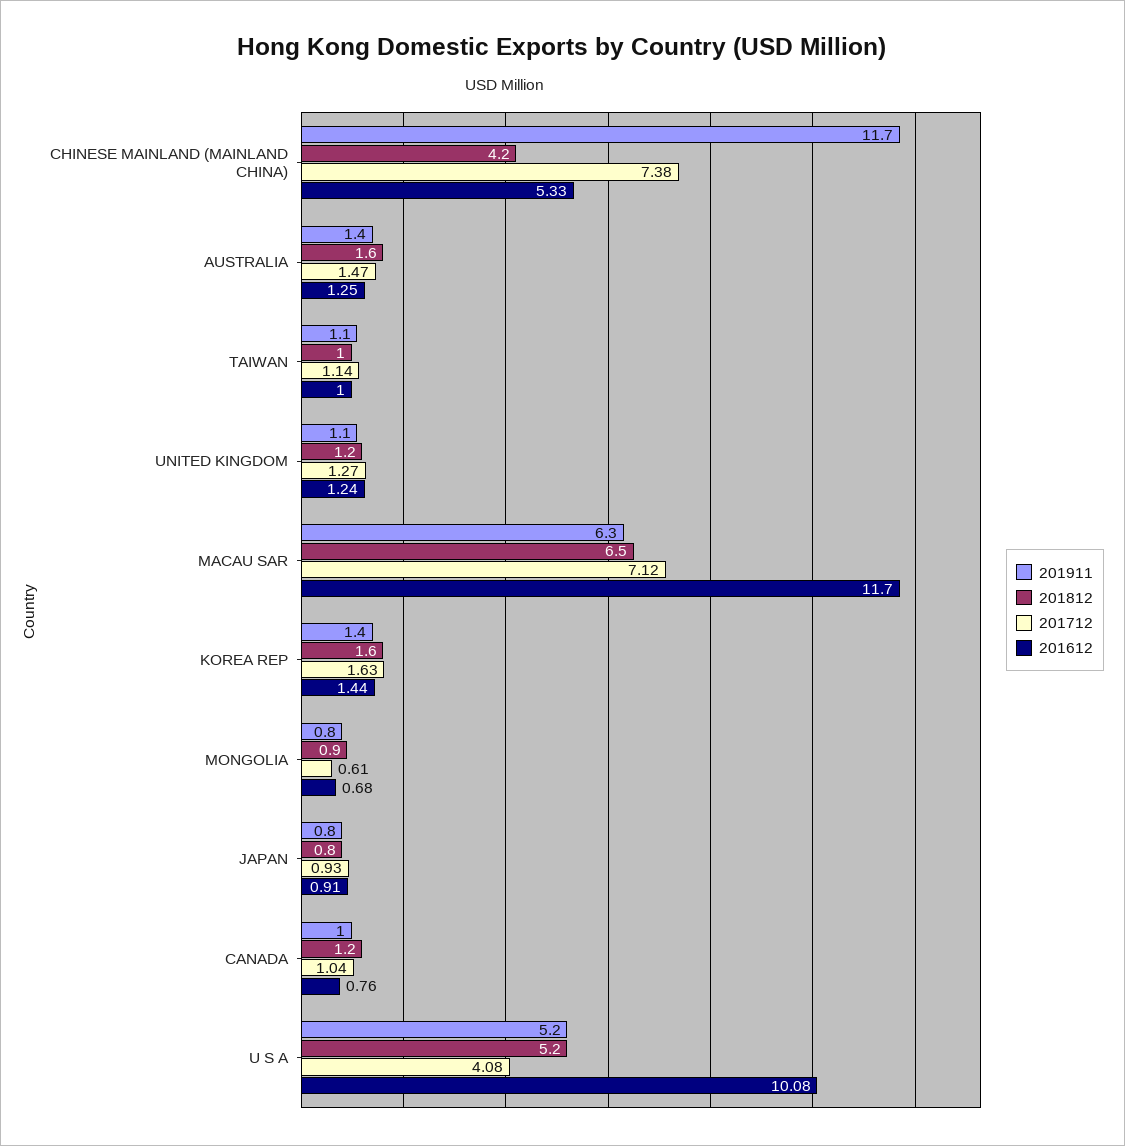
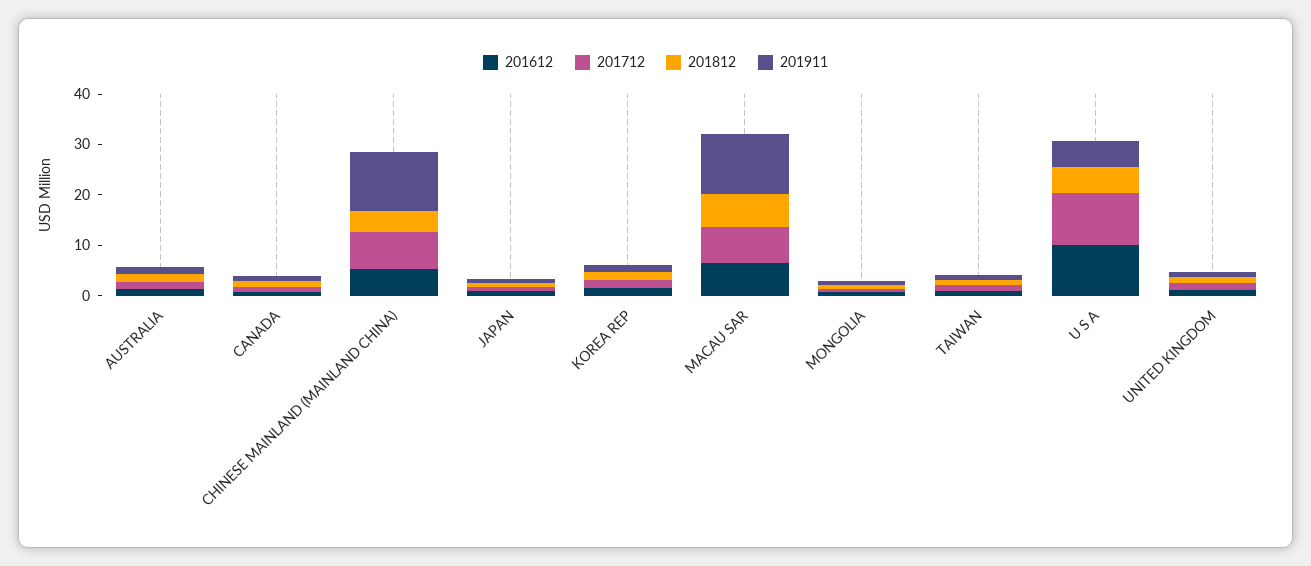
201911, MACAU SAR: 6.3 -> 12
201612, MACAU SAR: 11.7 -> 6
201712, U S A: 4.08 -> 10

